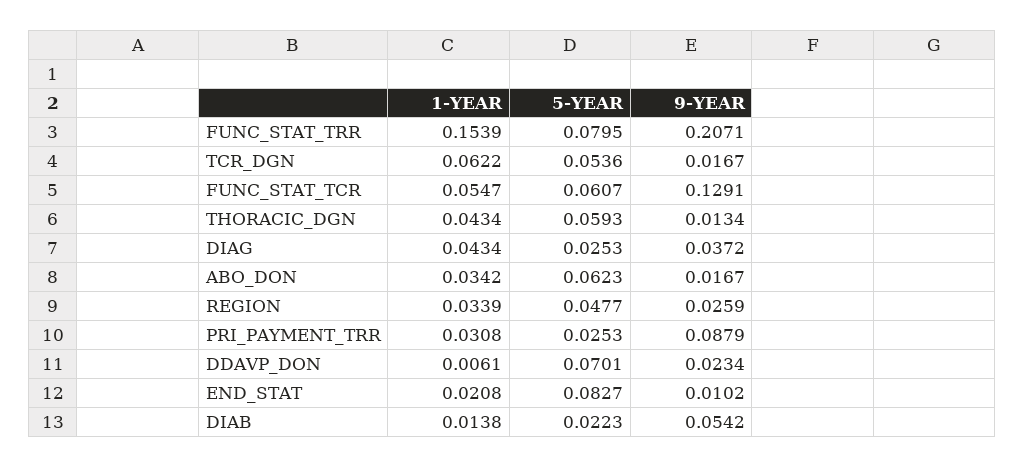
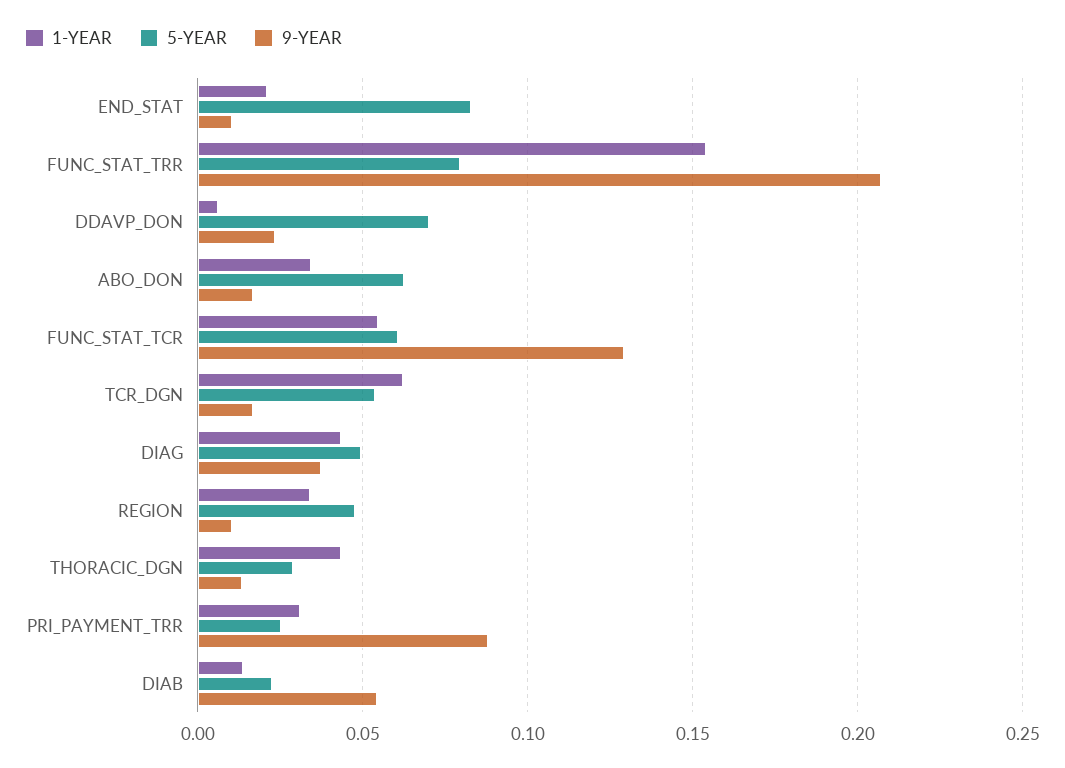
5-YEAR, THORACIC_DGN: 0.0593 -> 0.03
5-YEAR, DIAG: 0.0253 -> 0.05
9-YEAR, REGION: 0.0259 -> 0.01

